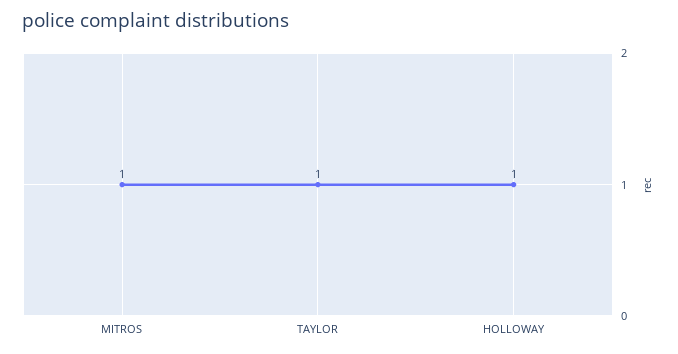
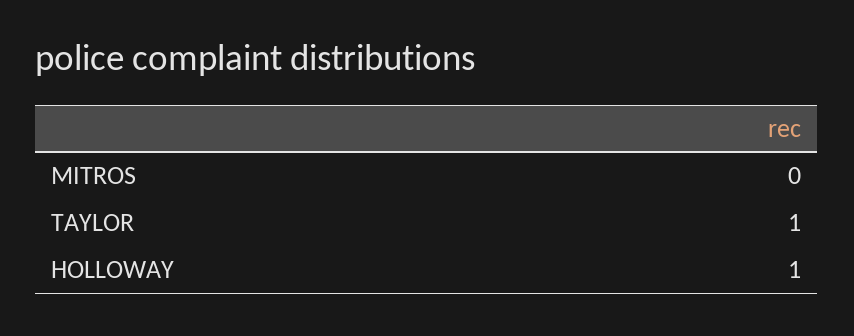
MITROS: 1 -> 0

